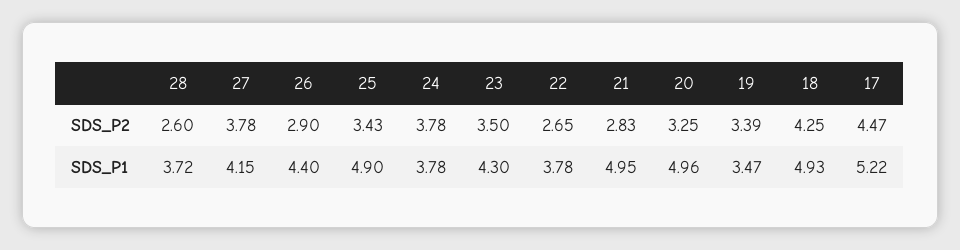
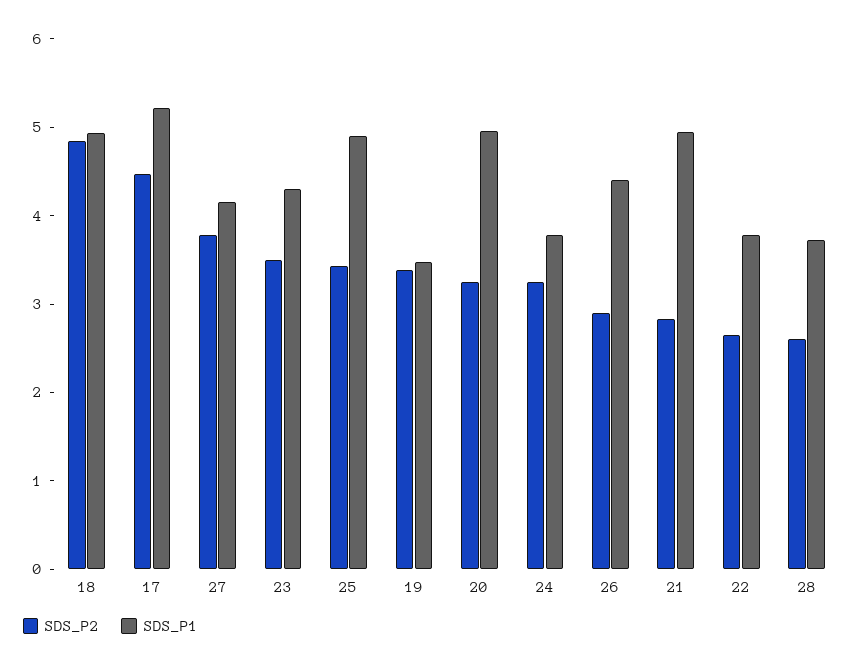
SDS_P2, 24: 3.78 -> 3.2
SDS_P2, 18: 4.25 -> 4.8

